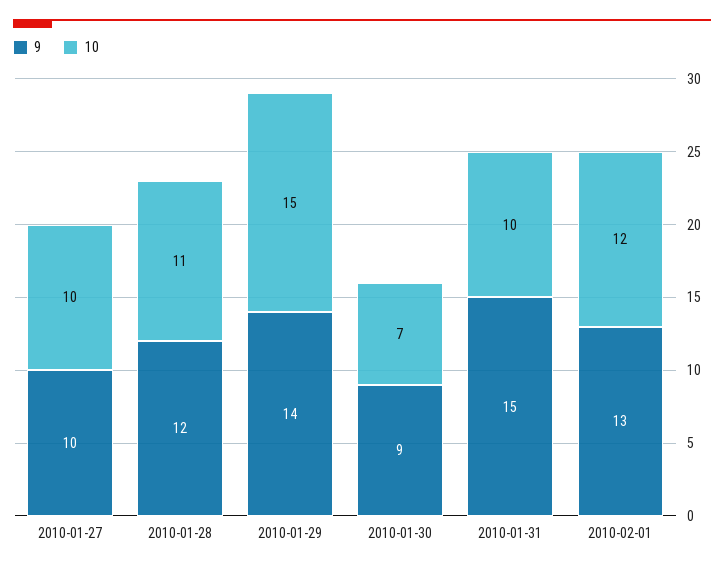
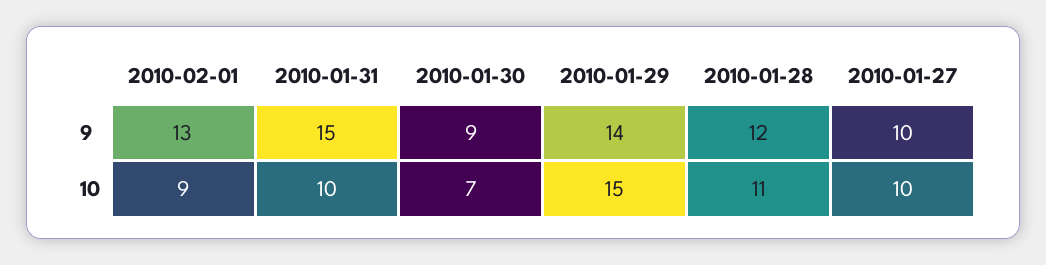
10, 2010-02-01: 12 -> 9

